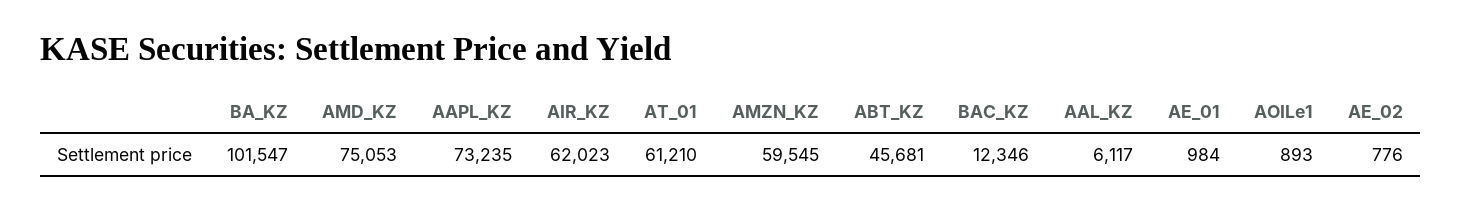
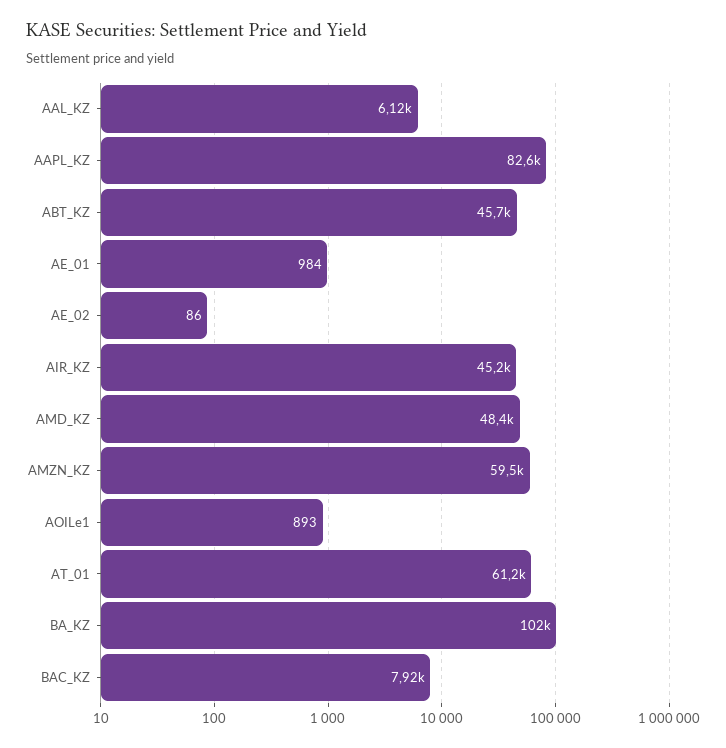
AMD_KZ: 75053 -> 48400
AAPL_KZ: 73235 -> 82600
AIR_KZ: 62023 -> 45200
BAC_KZ: 12346 -> 7920
AE_02: 776 -> 86

